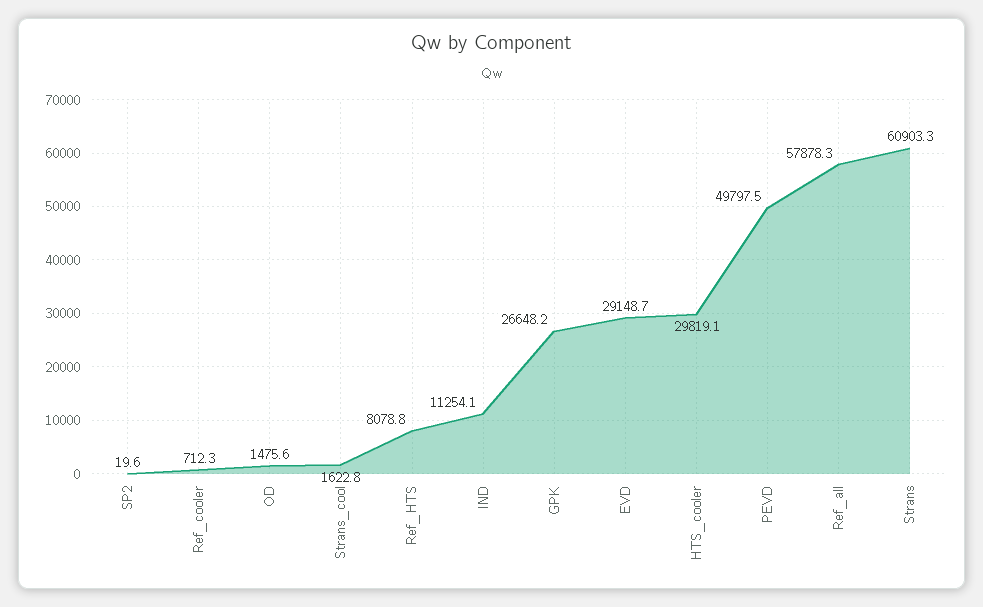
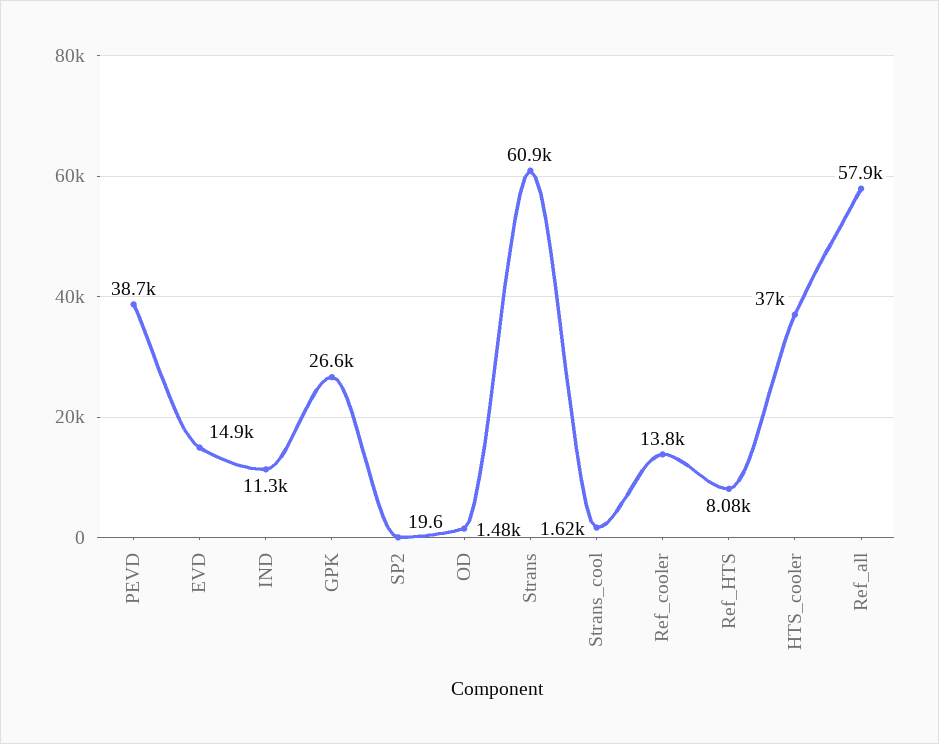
Ref_cooler: 712.3 -> 13800
EVD: 29148.7 -> 14900
HTS_cooler: 29819.1 -> 37000
PEVD: 49797.5 -> 38700

